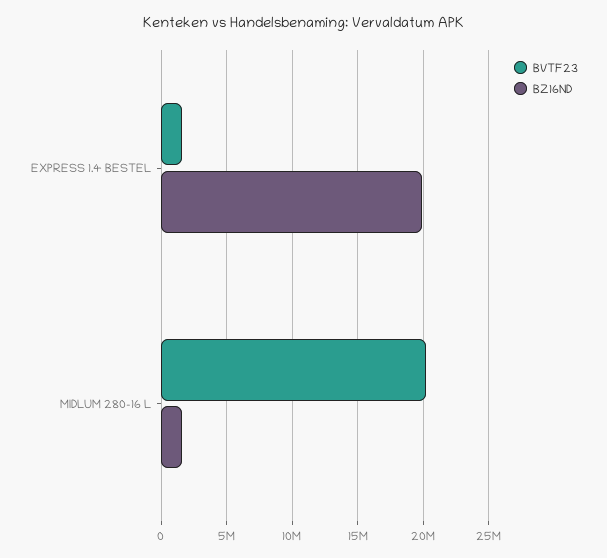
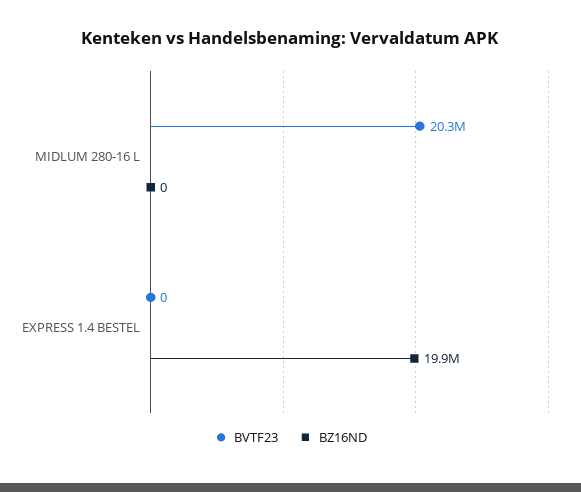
BVTF23, EXPRESS 1.4 BESTEL: 1500000 -> 0
BZ16ND, MIDLUM 280-16 L: 1500000 -> 0

